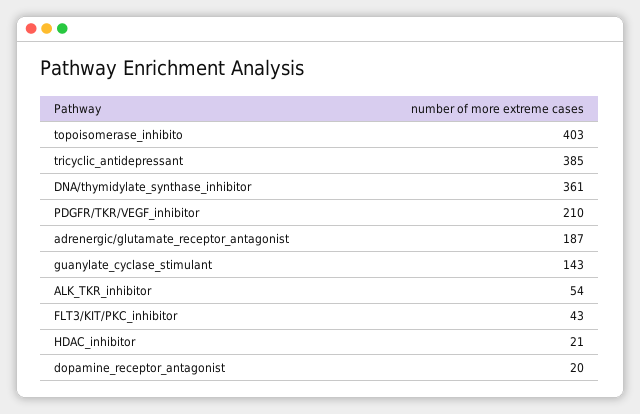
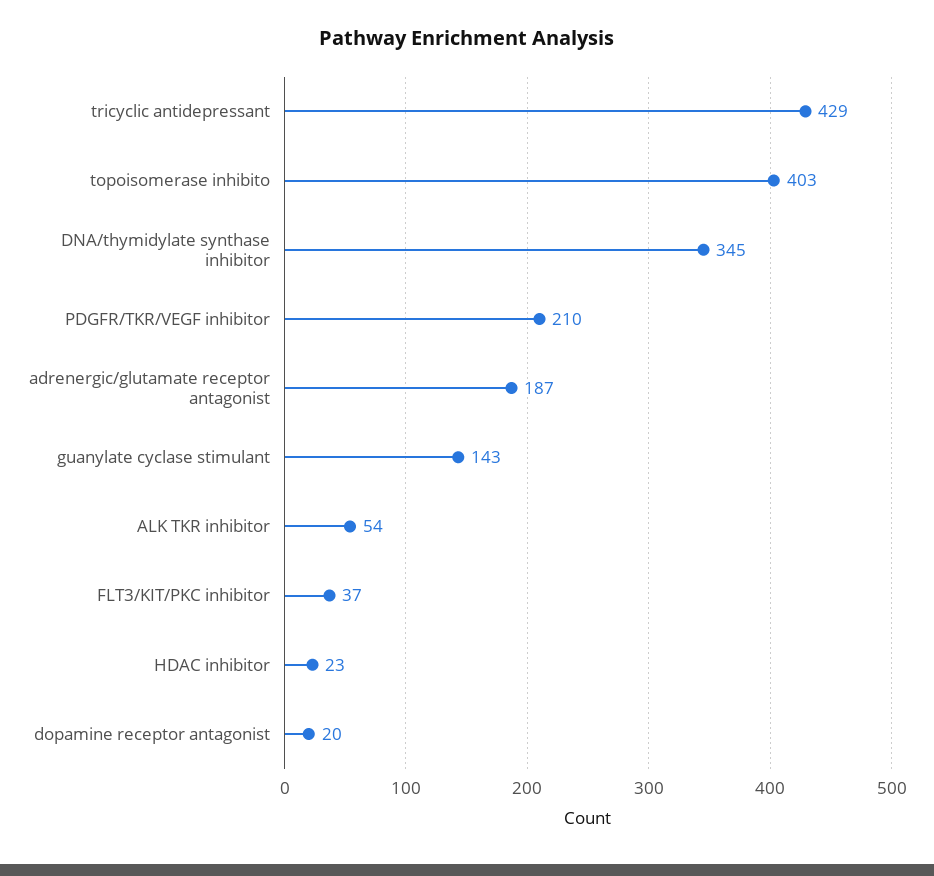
tricyclic_antidepressant: 385 -> 429
DNA/thymidylate_synthase_inhibitor: 361 -> 345
FLT3/KIT/PKC_inhibitor: 43 -> 37
HDAC_inhibitor: 21 -> 23

